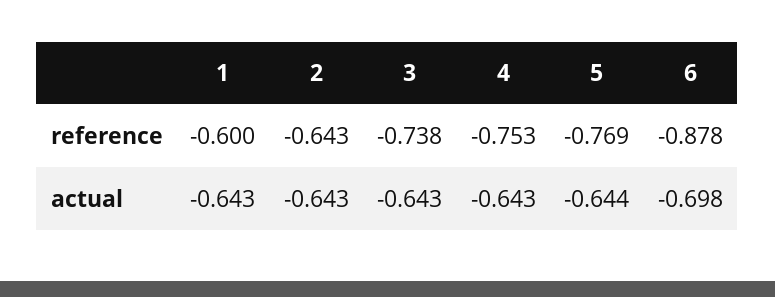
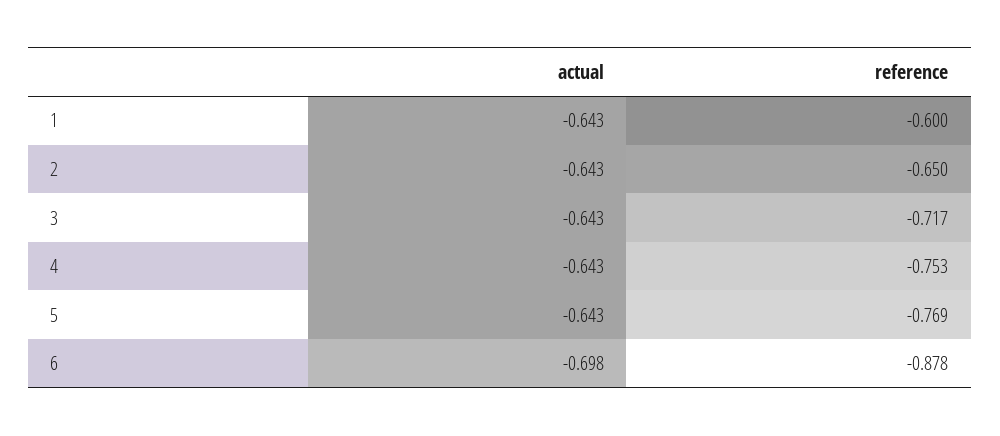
2, reference: -0.643 -> -0.65
3, reference: -0.738 -> -0.717
5, actual: -0.644 -> -0.643

